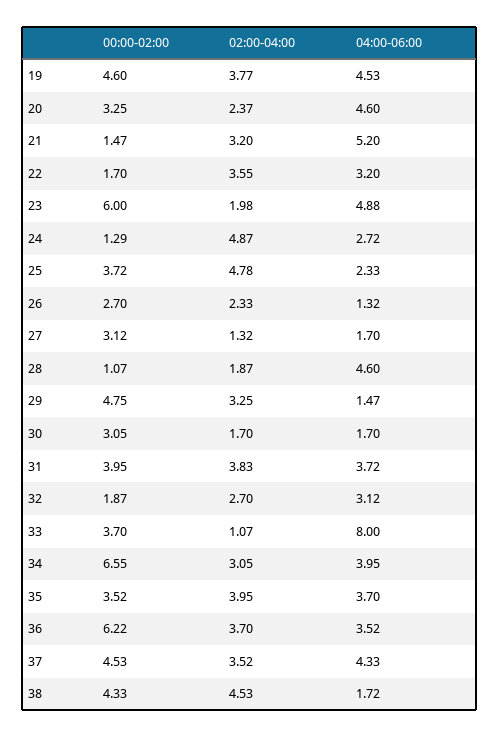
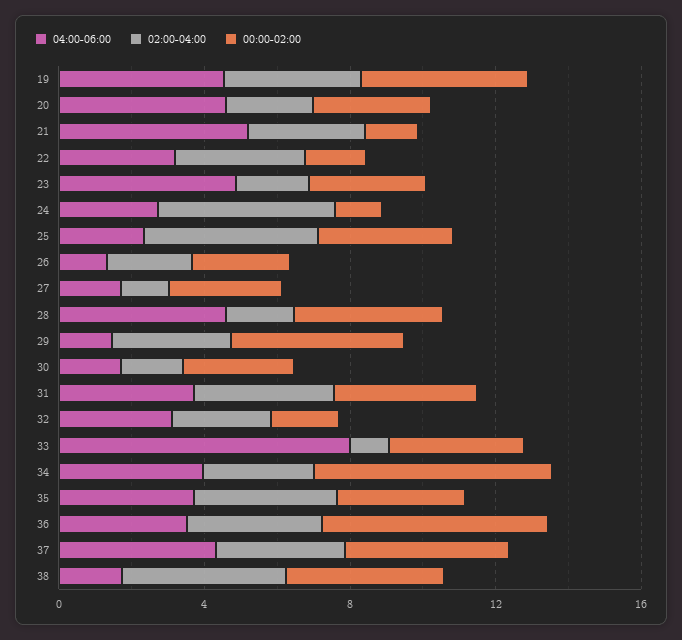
00:00-02:00, 23: 6 -> 3
00:00-02:00, 28: 1.07 -> 4

